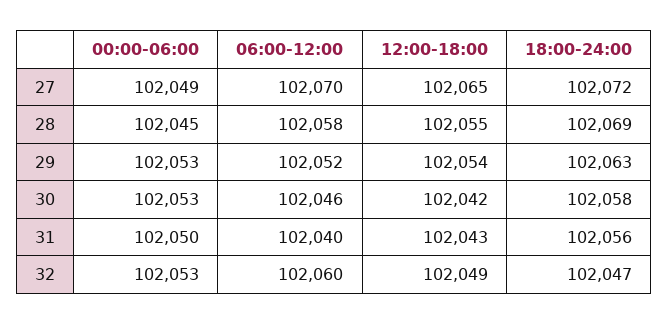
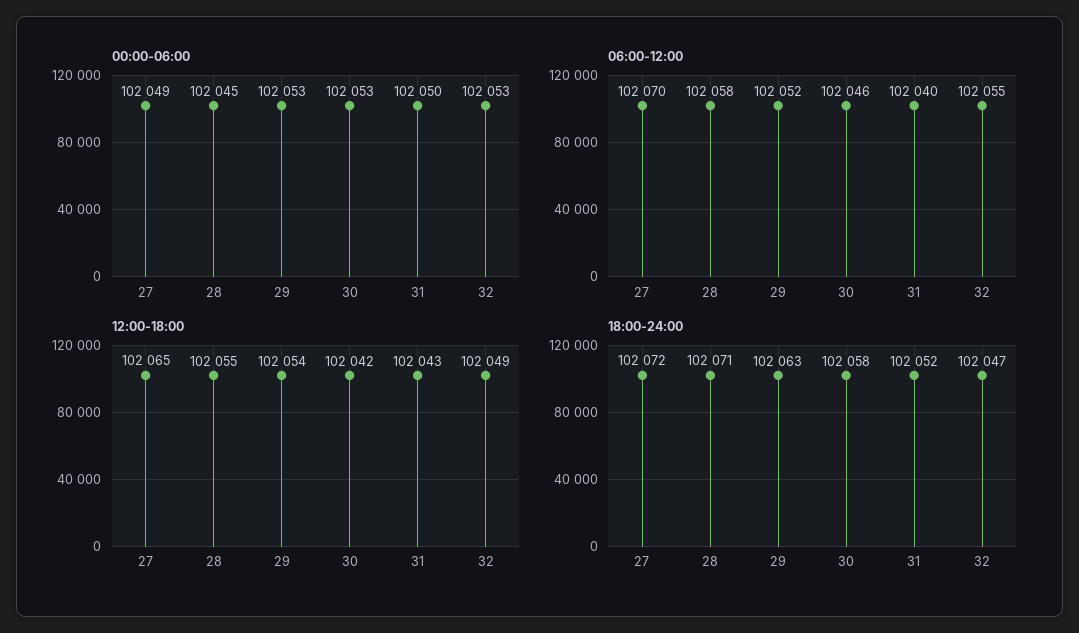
18:00-24:00, 28: 102069 -> 102071
18:00-24:00, 31: 102056 -> 102052
06:00-12:00, 32: 102060 -> 102055

